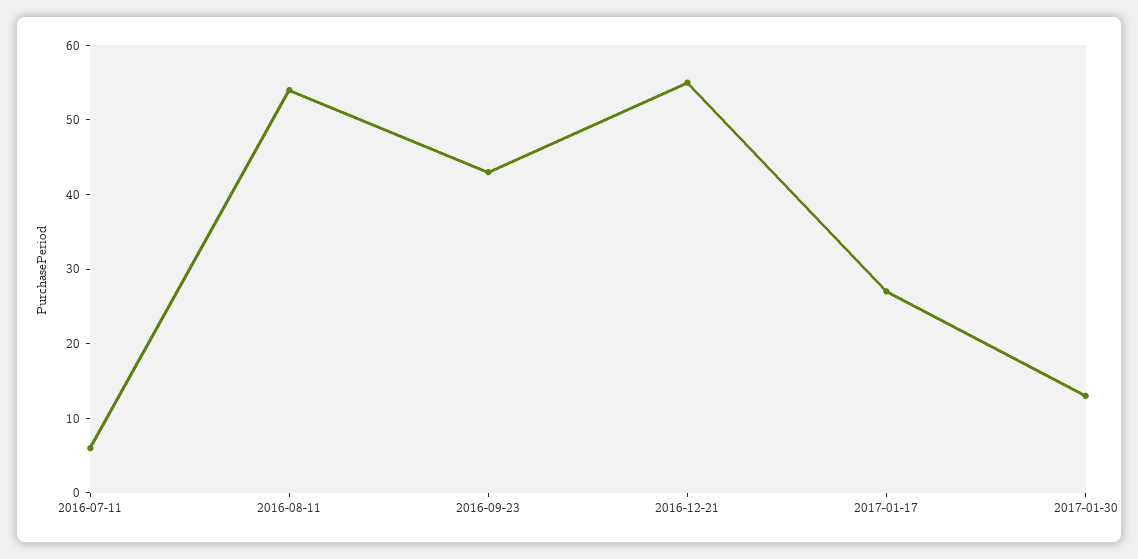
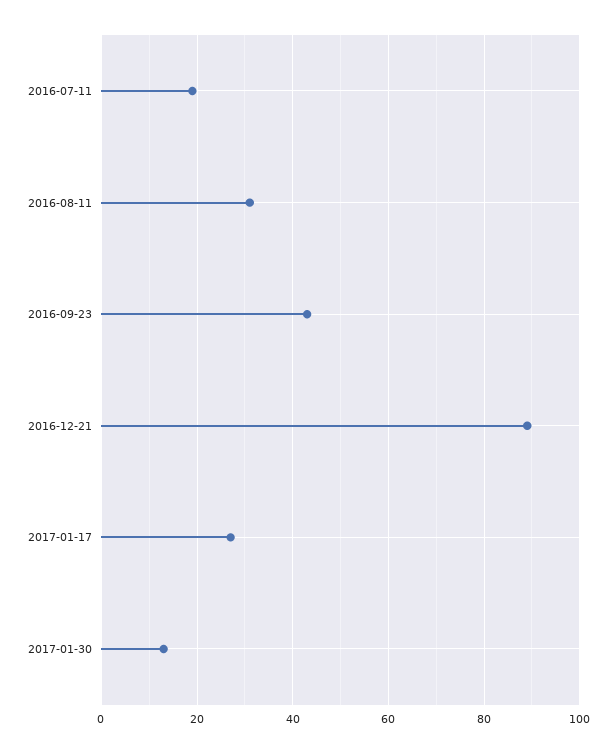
2016-07-11: 5 -> 20
2016-08-11: 55 -> 30
2016-12-21: 55 -> 90

